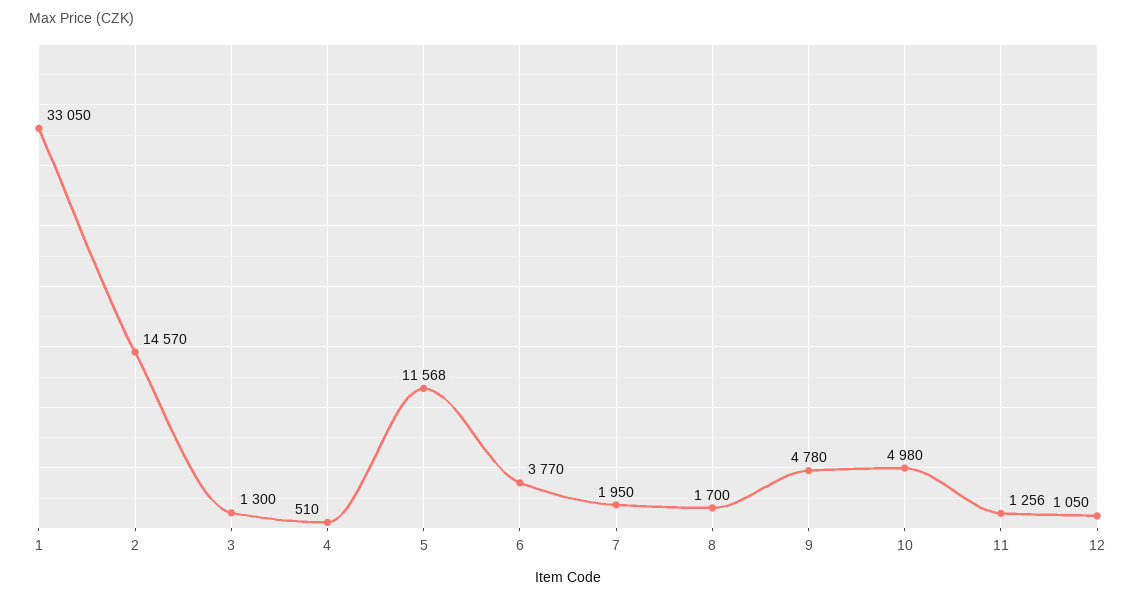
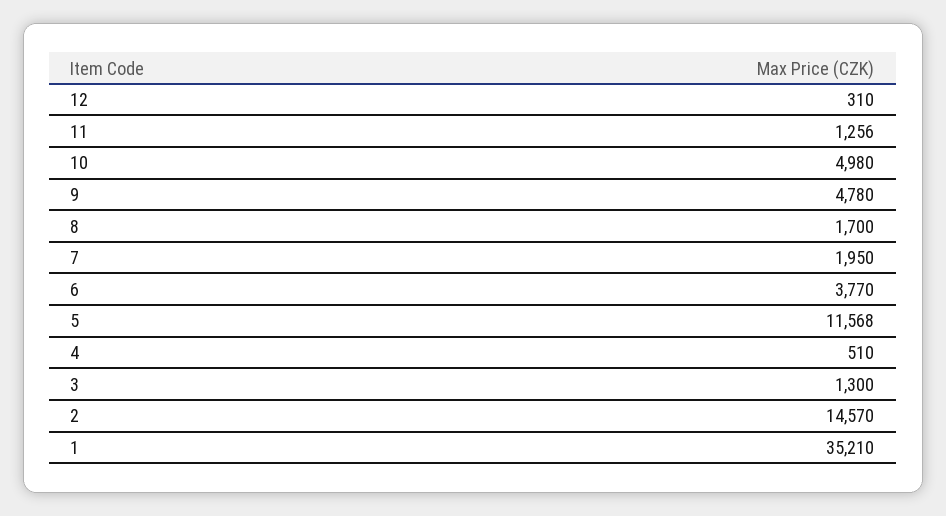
1: 33050 -> 35210
12: 1050 -> 310

